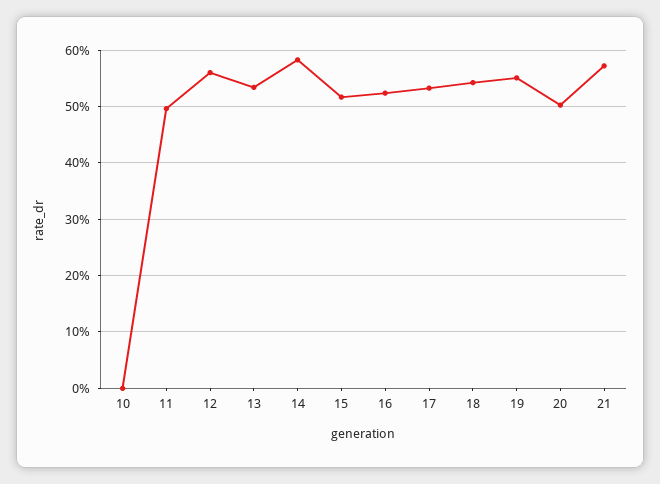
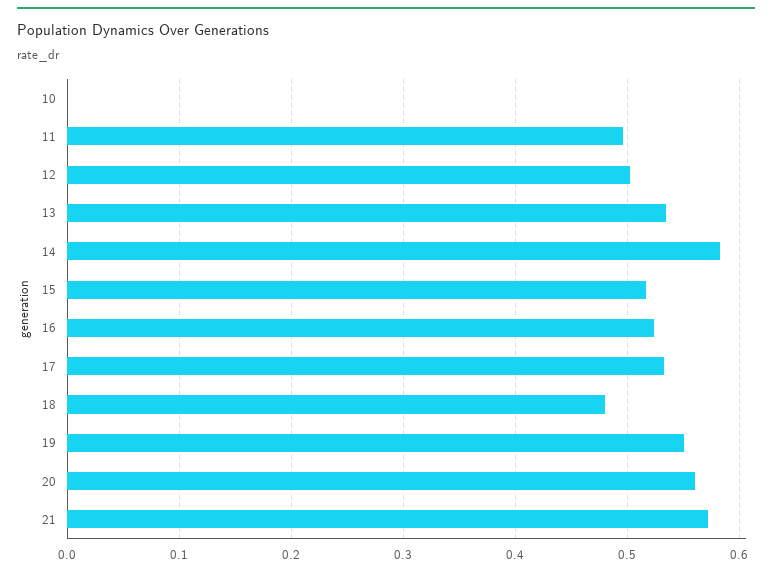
12: 0.56 -> 0.5
18: 0.54 -> 0.48
20: 0.5 -> 0.56

